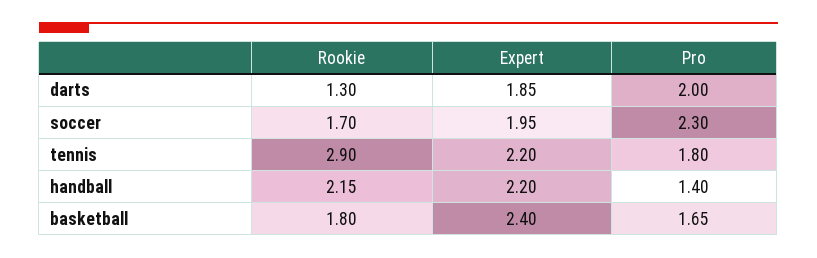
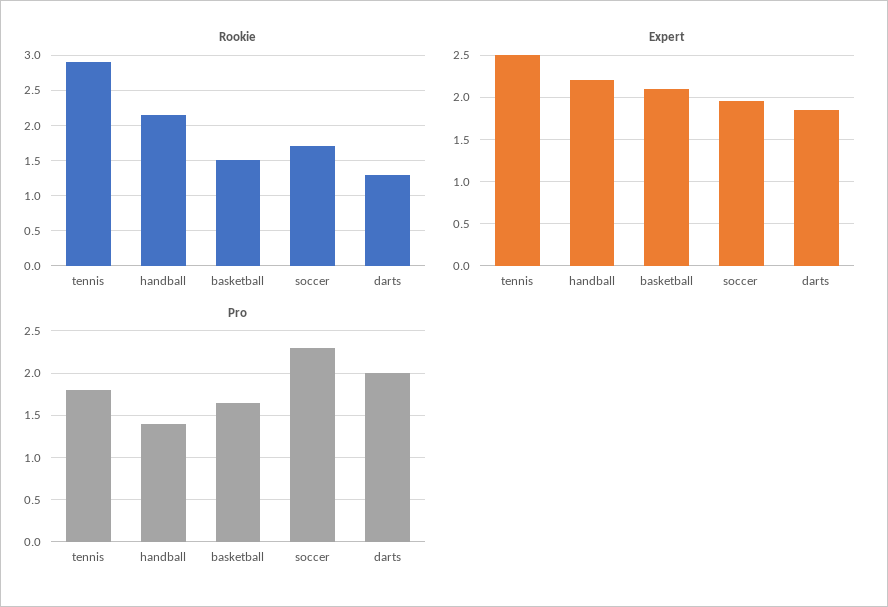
Expert, tennis: 2.2 -> 2.5
Rookie, basketball: 1.8 -> 1.5
Expert, basketball: 2.4 -> 2.1

